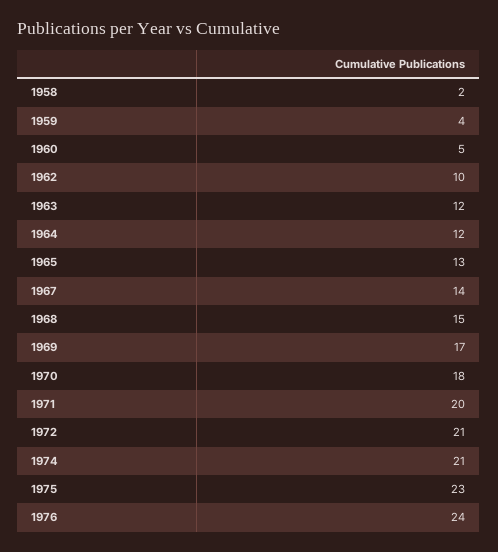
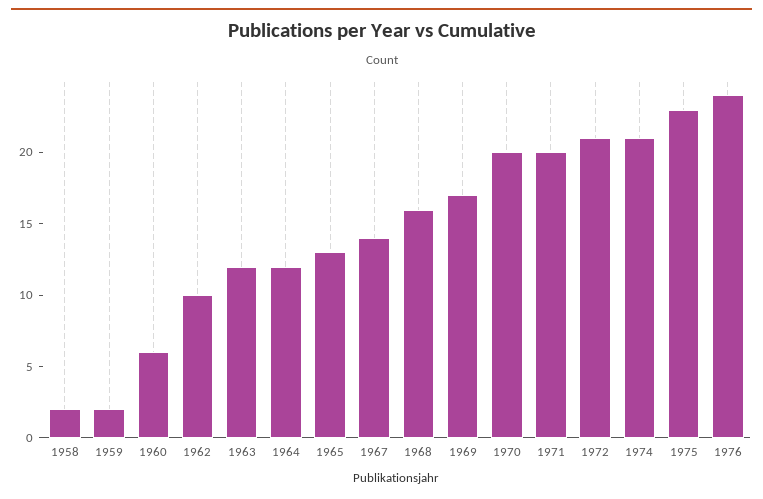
1959: 4 -> 2
1960: 5 -> 6
1968: 15 -> 16
1970: 18 -> 20

